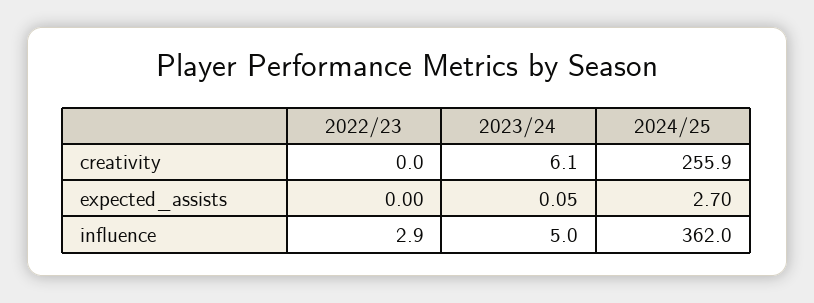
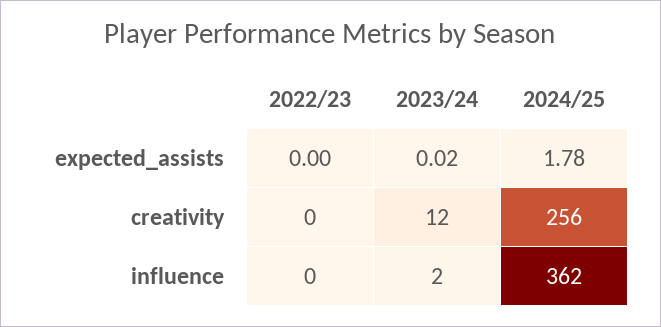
2023/24, creativity: 6.1 -> 12
2023/24, expected_assists: 0.05 -> 0.02
2024/25, expected_assists: 2.7 -> 1.78
2022/23, influence: 2.9 -> 0
2023/24, influence: 5 -> 2

